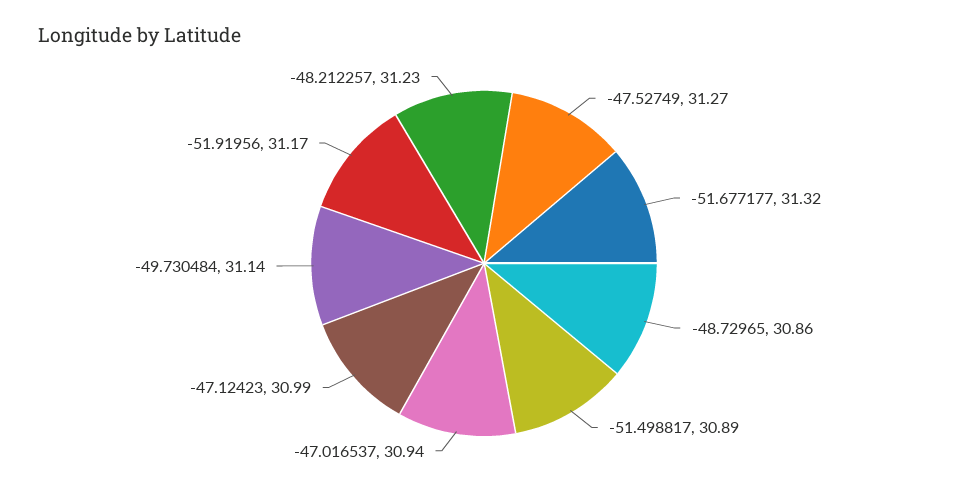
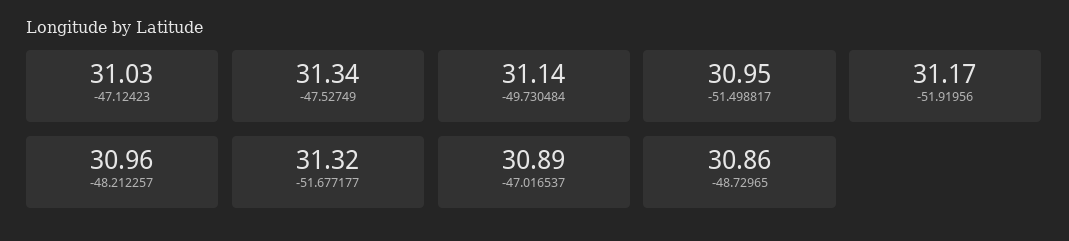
-47.52749: 31.27 -> 31.34
-51.498817: 30.89 -> 30.95
-47.016537: 30.94 -> 30.89
-47.12423: 30.99 -> 31.03
-48.212257: 31.23 -> 30.96

